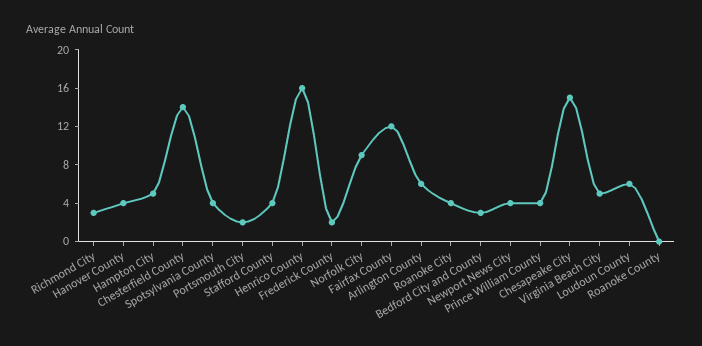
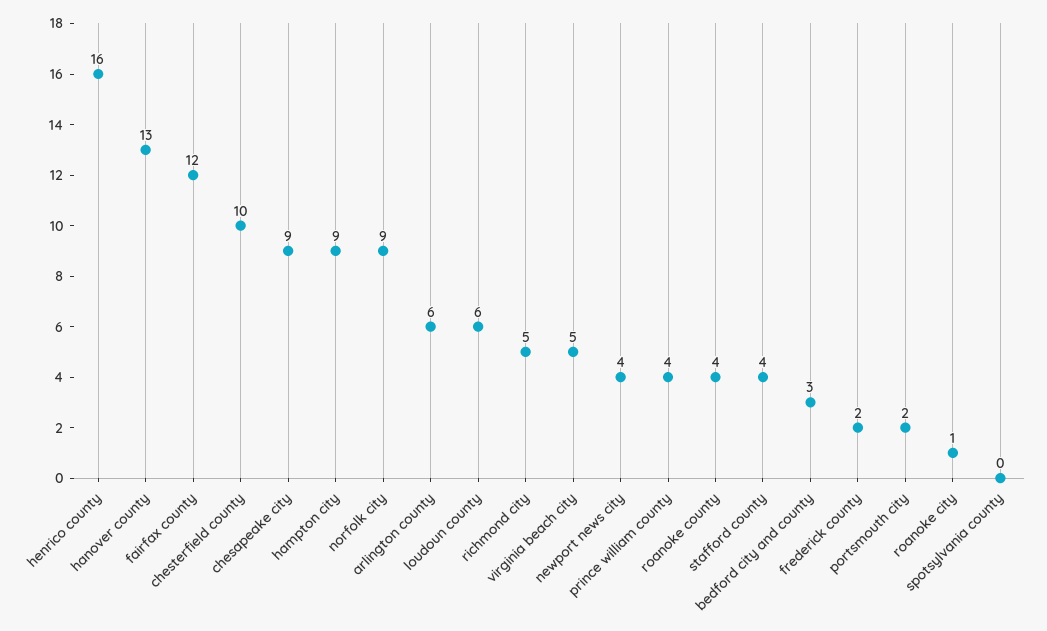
Richmond City: 3 -> 5
Hanover County: 4 -> 13
Hampton City: 5 -> 9
Chesterfield County: 14 -> 10
Spotsylvania County: 4 -> 0
Roanoke City: 4 -> 1
Chesapeake City: 15 -> 9
Roanoke County: 0 -> 4

